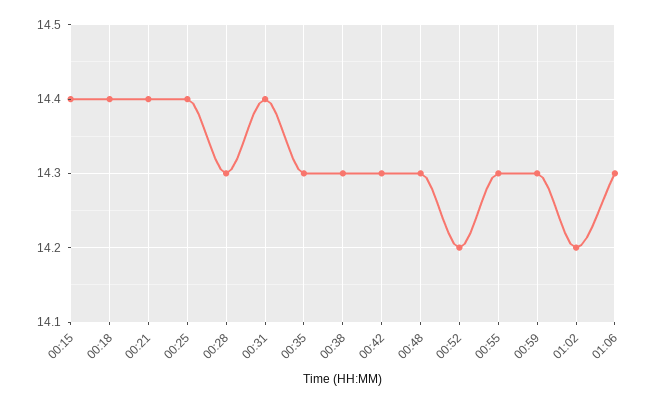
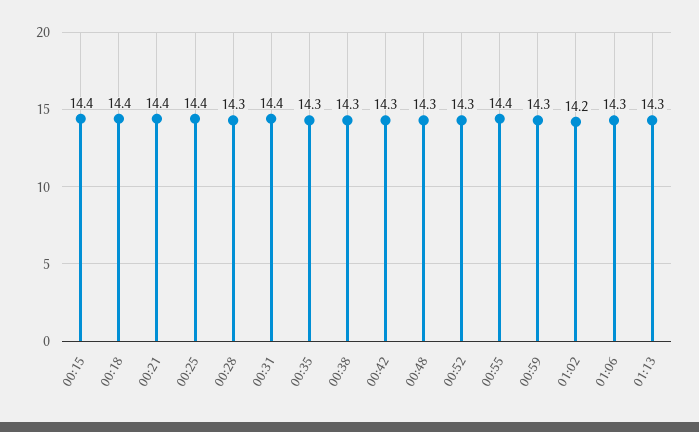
00:52: 14.2 -> 14.3
00:55: 14.3 -> 14.4
01:13: none -> 14.3

